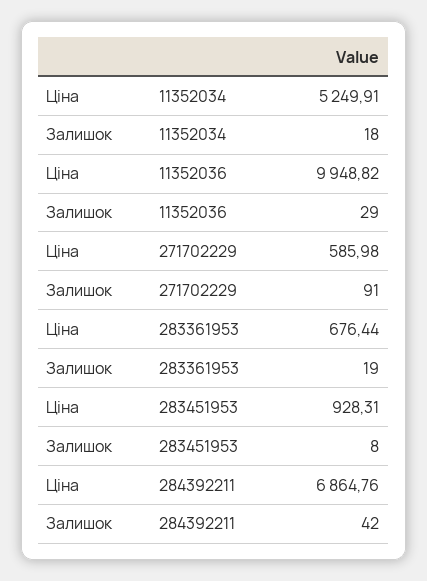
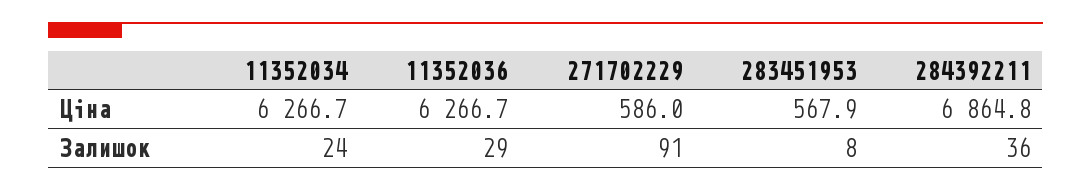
Ціна, 11352034: 5249.91 -> 6266.7
Залишок, 11352034: 18 -> 24
Ціна, 11352036: 9948.82 -> 6266.7
Ціна, 283361953: 676.44 -> none
Залишок, 283361953: 19 -> none
Ціна, 283451953: 928.31 -> 567.9
Залишок, 284392211: 42 -> 36

